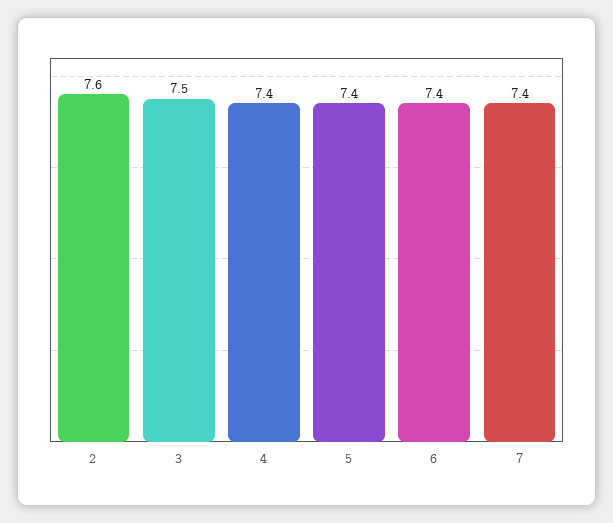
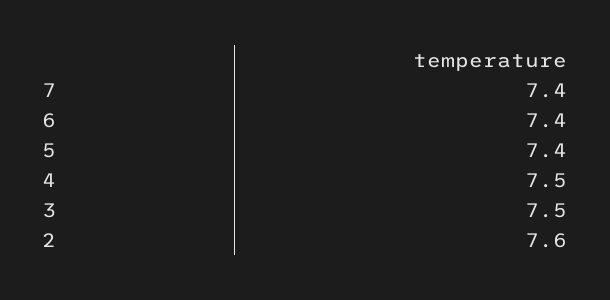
4: 7.4 -> 7.5

